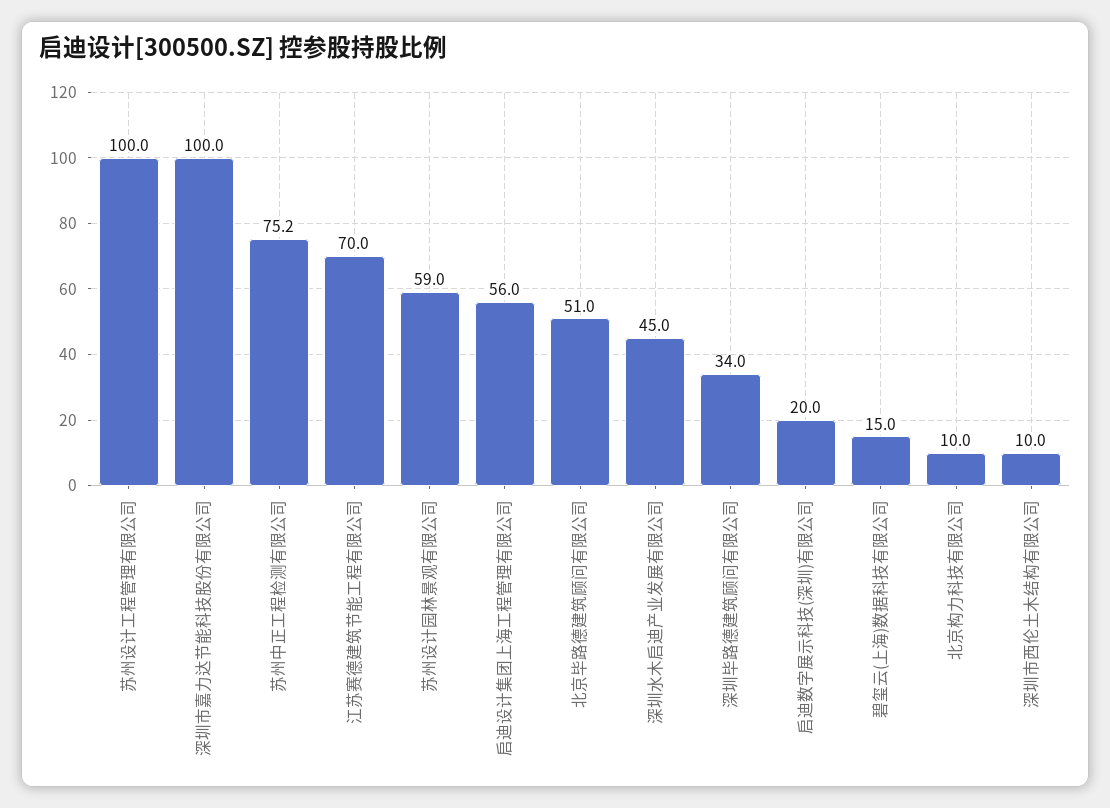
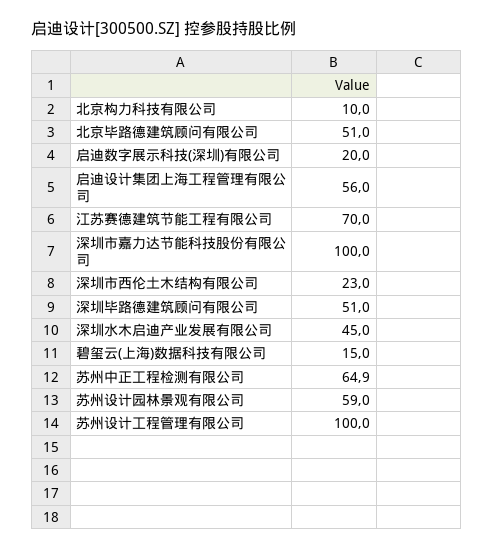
苏州中正工程检测有限公司: 75.2 -> 64.9
深圳毕路德建筑顾问有限公司: 34 -> 51
深圳市西伦土木结构有限公司: 10 -> 23

